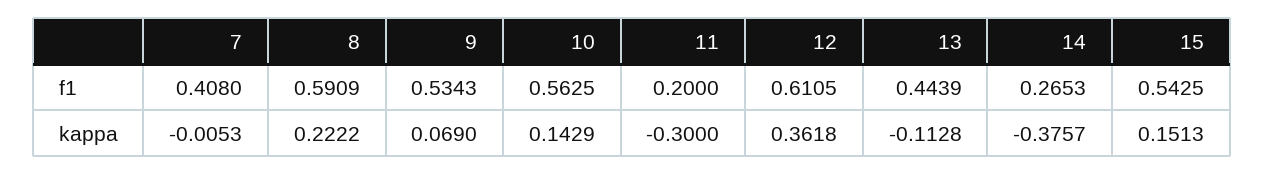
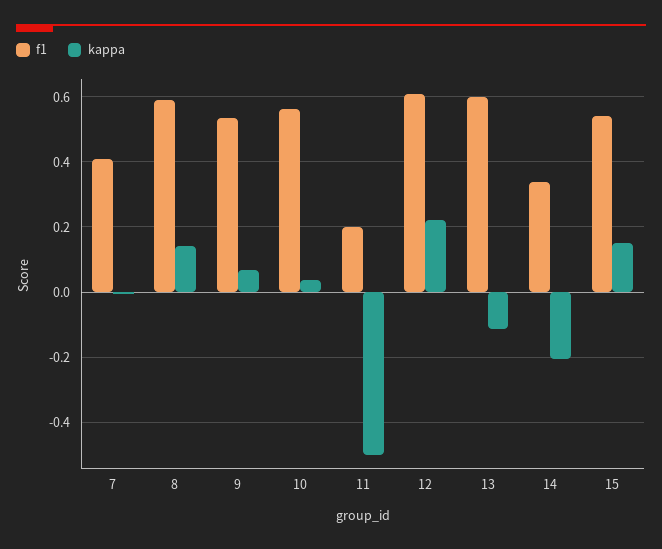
f1, 13: 0.4439 -> 0.6
f1, 14: 0.2653 -> 0.34
kappa, 8: 0.2222 -> 0.14
kappa, 10: 0.1429 -> 0.04
kappa, 11: -0.3 -> -0.5
kappa, 12: 0.3618 -> 0.22
kappa, 14: -0.3757 -> -0.2

